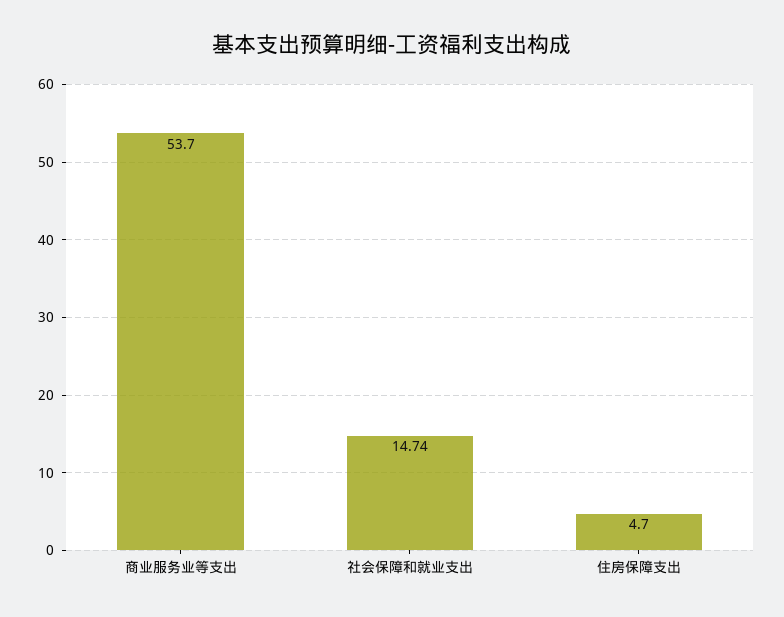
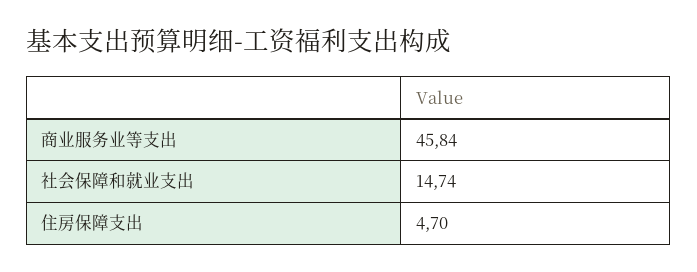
商业服务业等支出: 53.7 -> 45.84

